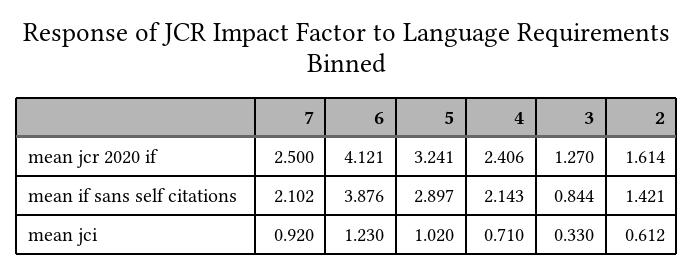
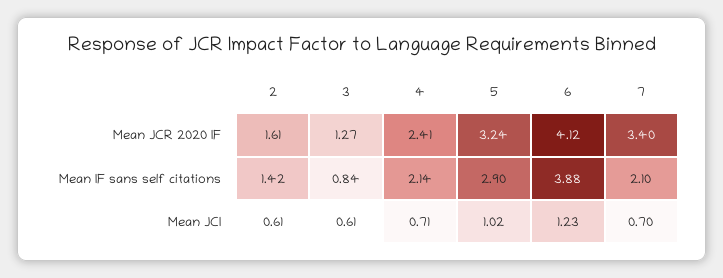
7, mean jcr 2020 if: 2.5 -> 3.4
7, mean jci: 0.92 -> 0.7
3, mean jci: 0.33 -> 0.61

